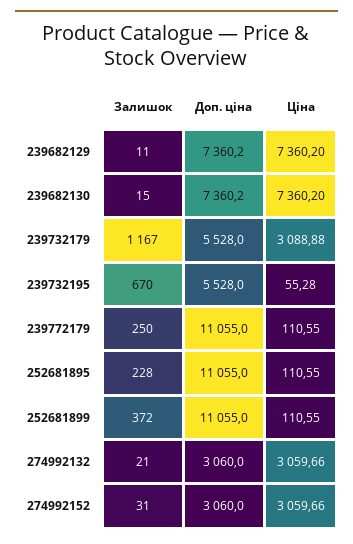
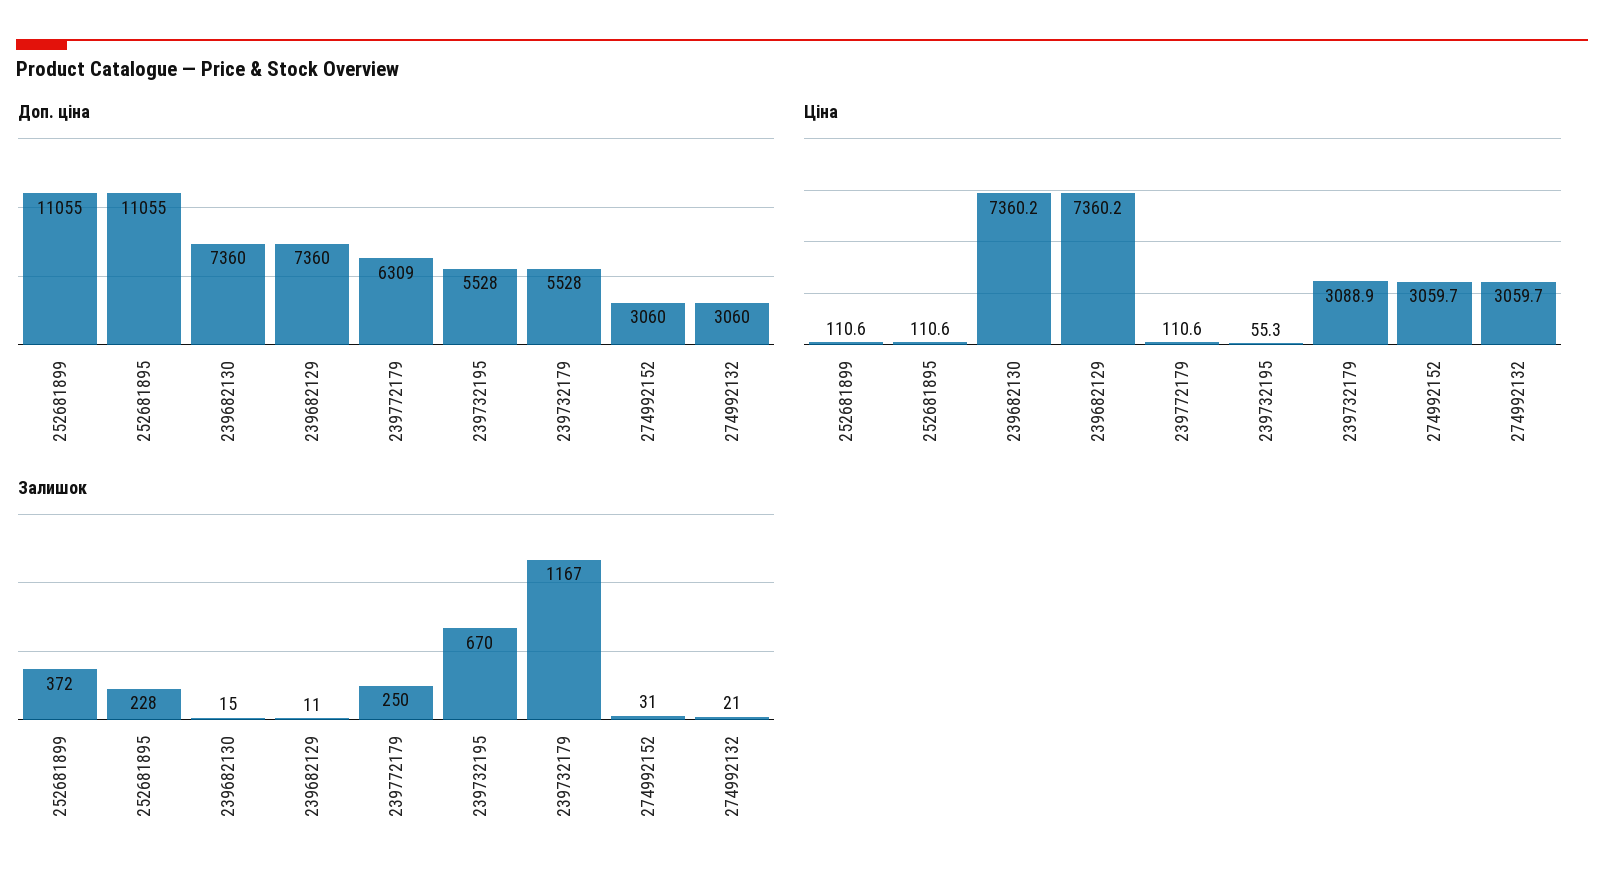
Доп. ціна, 239772179: 11055 -> 6309

